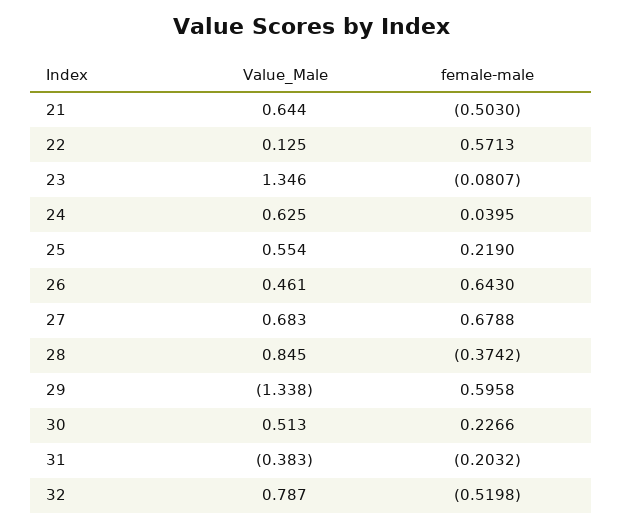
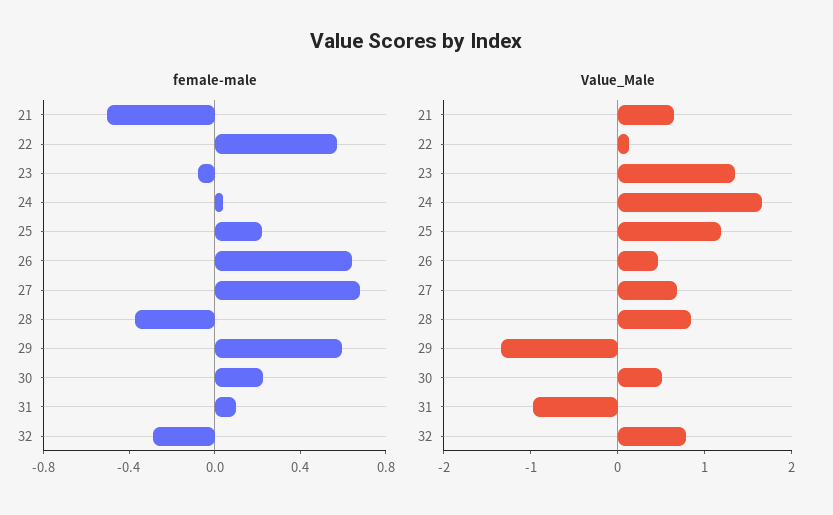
Value_Male, 24: 0.625 -> 1.6
Value_Male, 25: 0.554 -> 1.2
Value_Male, 31: -0.383 -> -1
female-male, 31: -0.2032 -> 0.1
female-male, 32: -0.5198 -> -0.3

